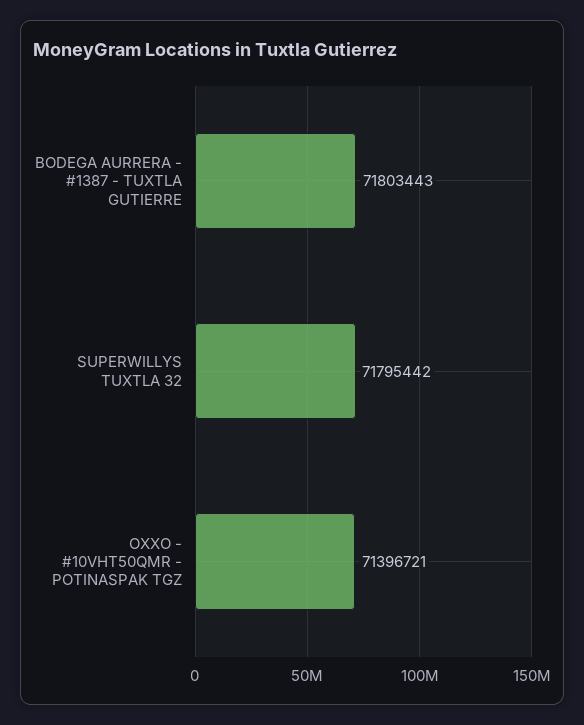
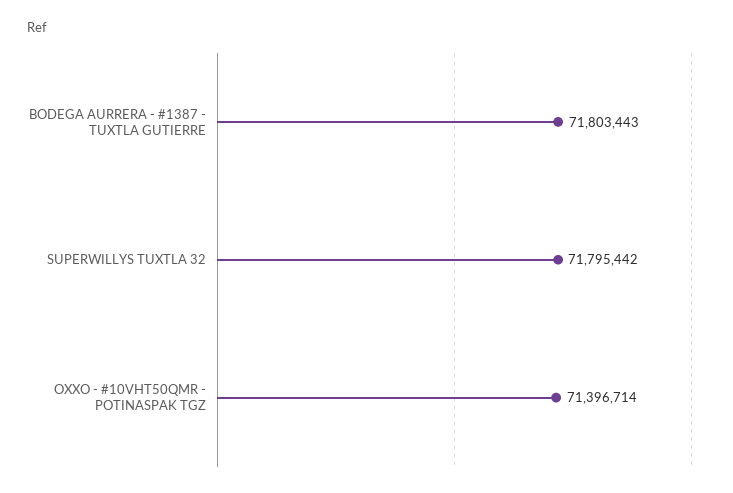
OXXO - #10VHT50QMR - POTINASPAK TGZ: 71396721 -> 71396714

